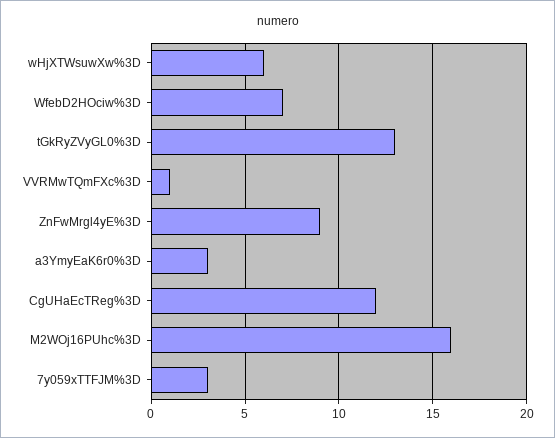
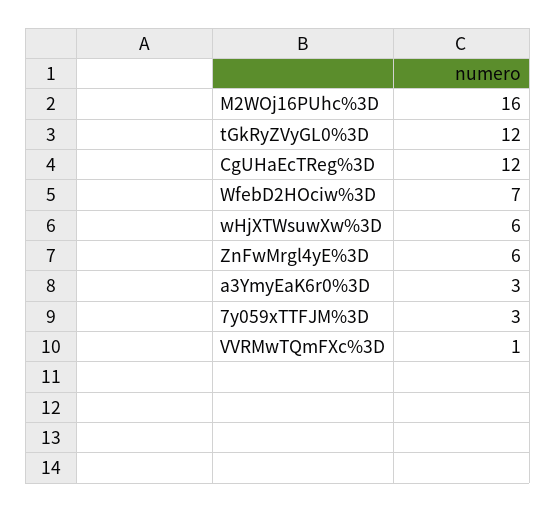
tGkRyZVyGL0%3D: 13 -> 12
ZnFwMrgl4yE%3D: 9 -> 6

